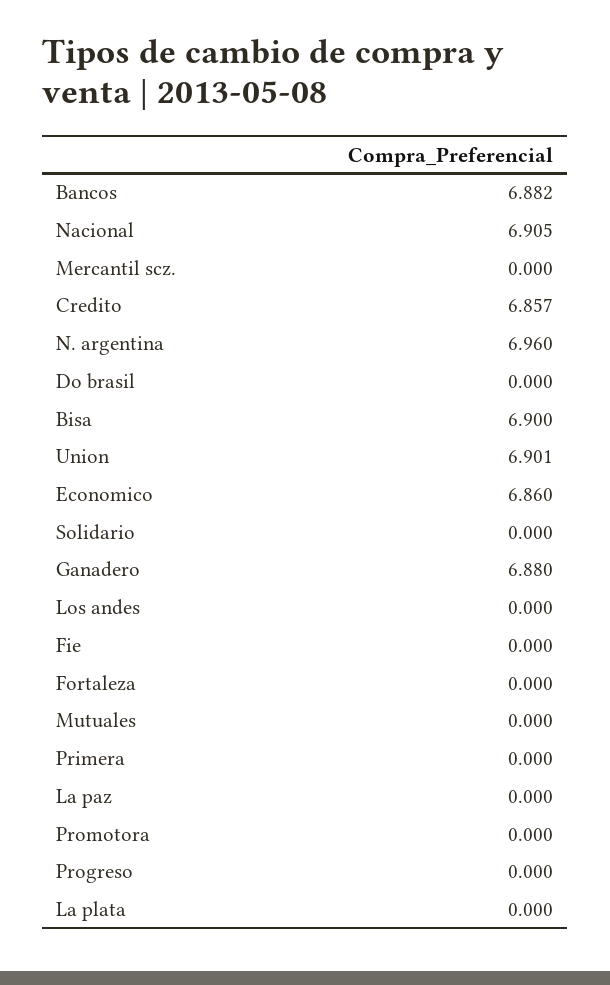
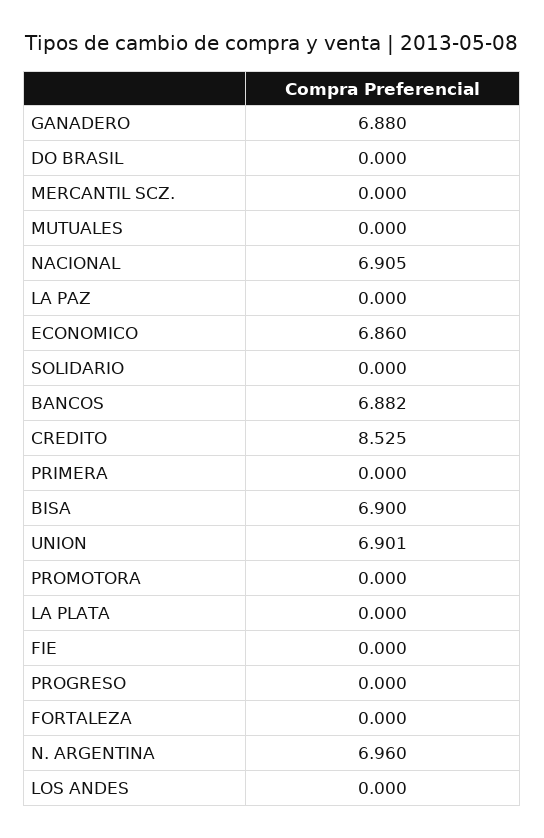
Credito: 6.857 -> 8.525

